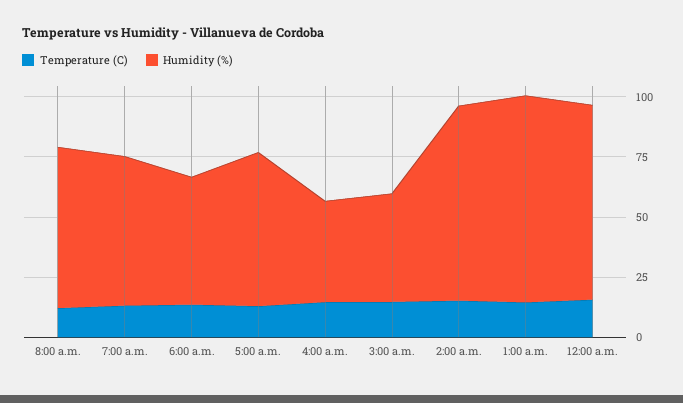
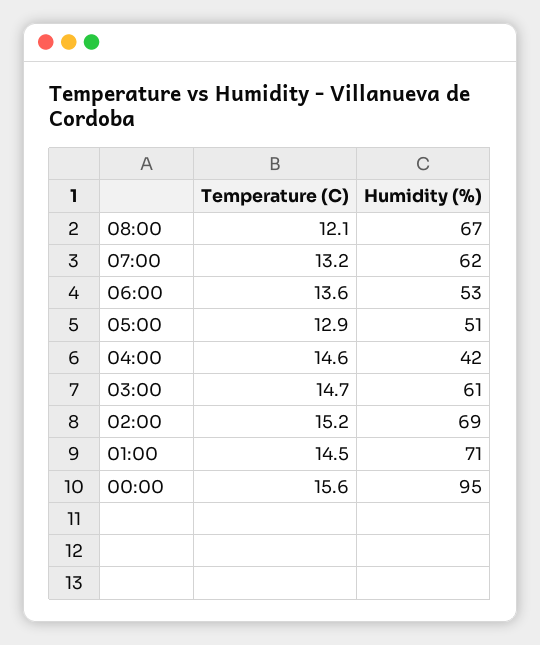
Humidity (%), 5:00 a.m.: 65 -> 51
Humidity (%), 3:00 a.m.: 45 -> 61
Humidity (%), 2:00 a.m.: 80 -> 69
Humidity (%), 1:00 a.m.: 85 -> 71
Humidity (%), 12:00 a.m.: 80 -> 95

